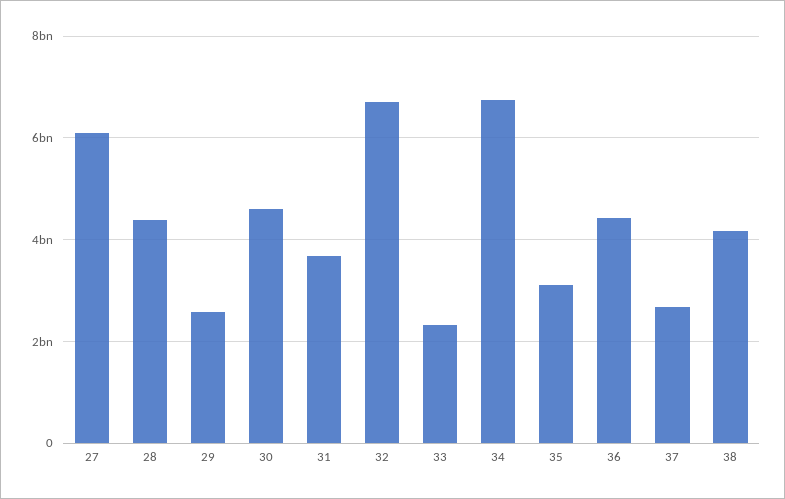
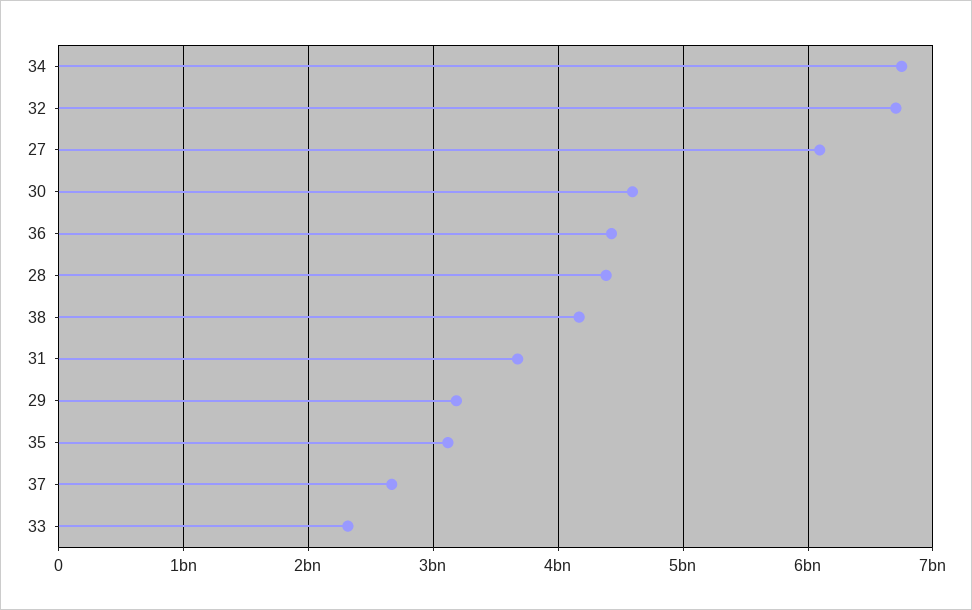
29: 2600000000 -> 3200000000

